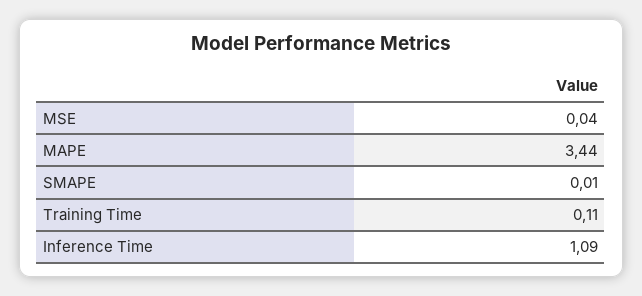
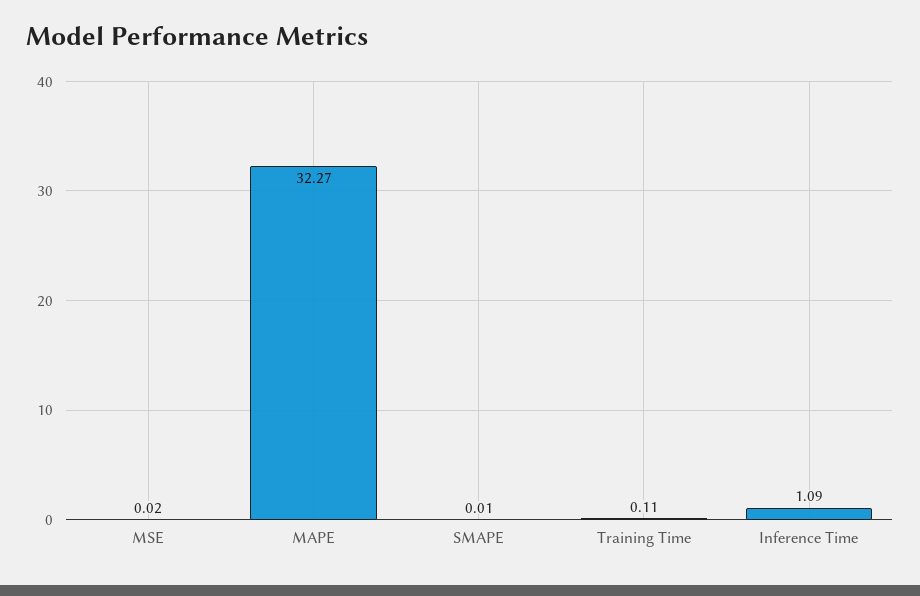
MSE: 0.04 -> 0.02
MAPE: 3.44 -> 32.27

